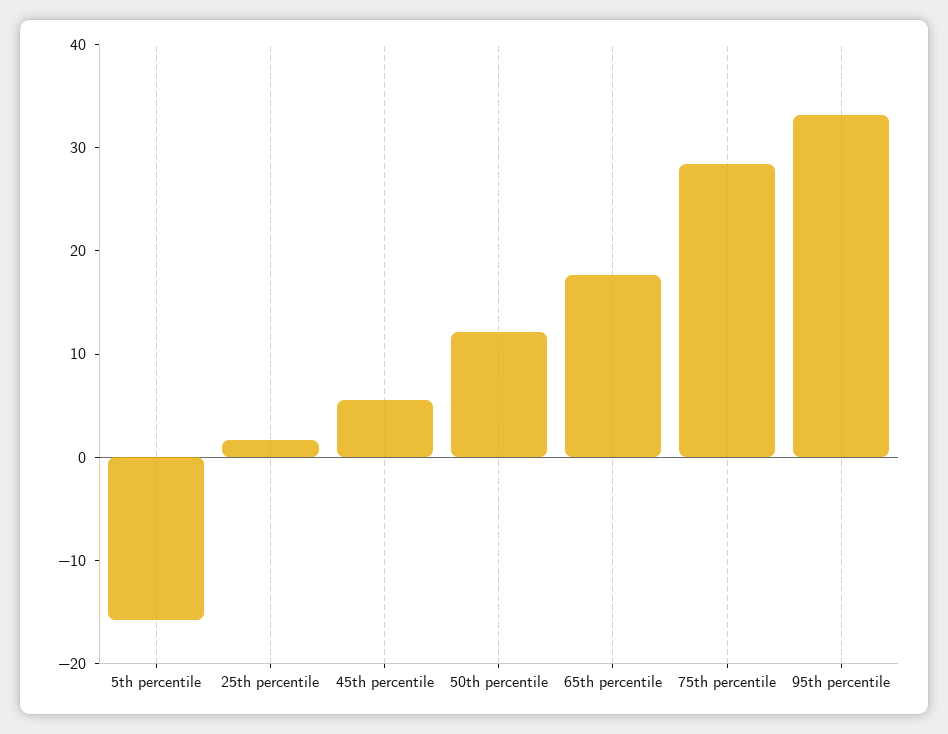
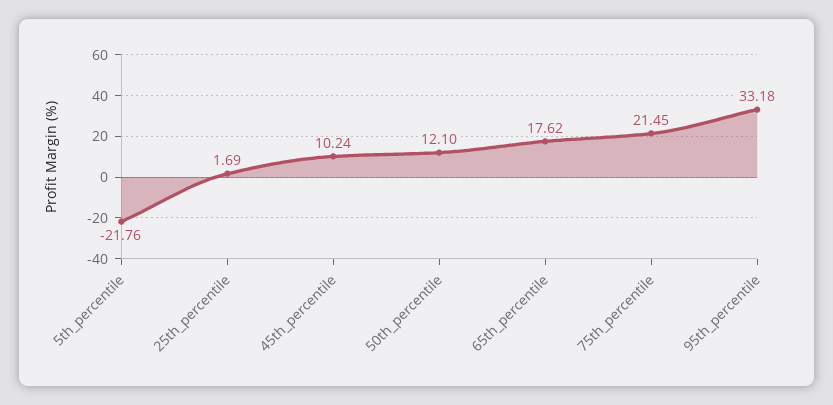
5th percentile: -16 -> -21.76
45th percentile: 6 -> 10.24
75th percentile: 28 -> 21.45

